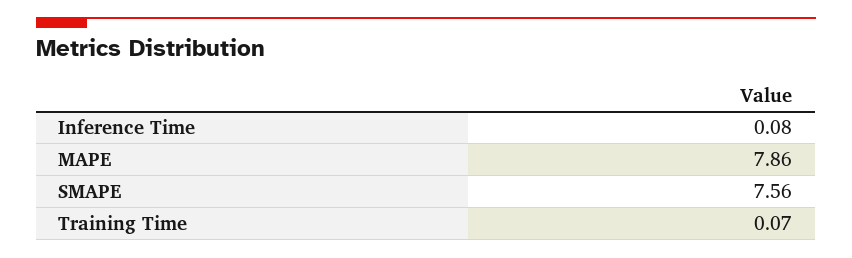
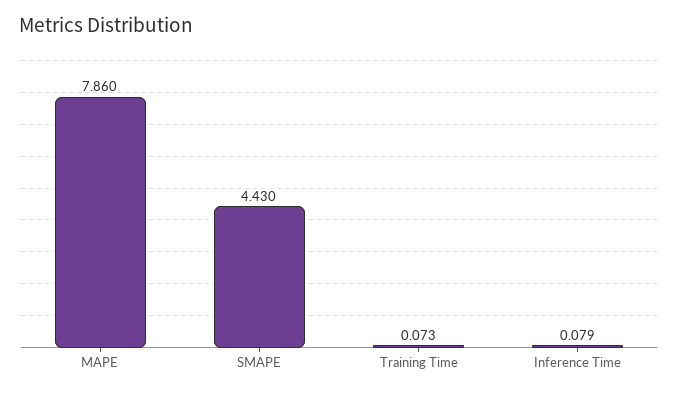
SMAPE: 7.56 -> 4.43

